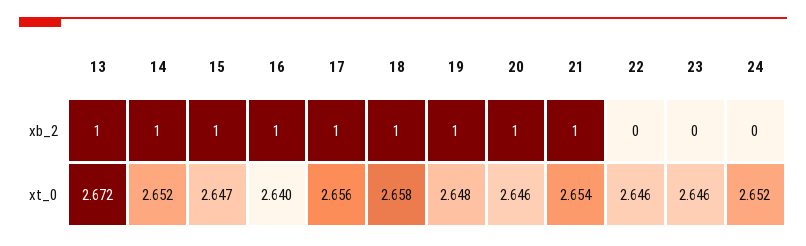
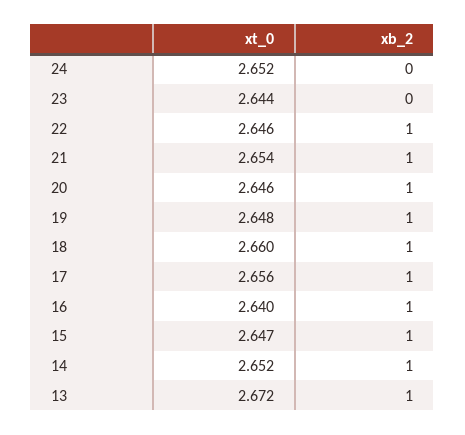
22, xb_2: 0 -> 1
18, xt_0: 2.658 -> 2.66
23, xt_0: 2.646 -> 2.644

